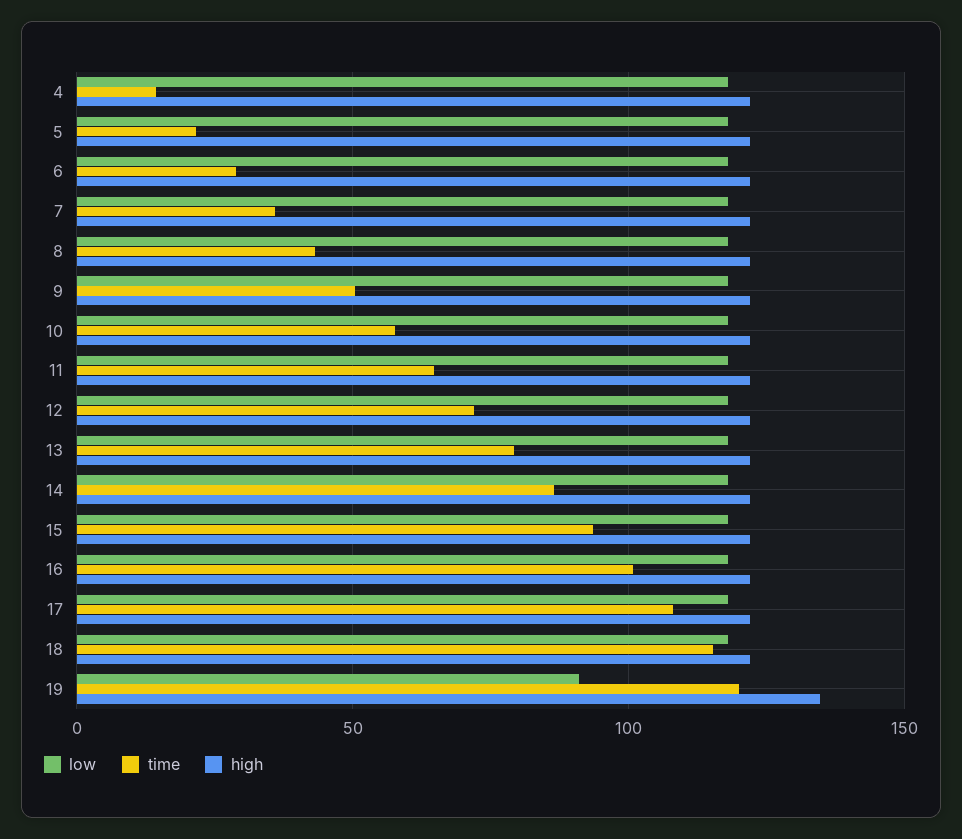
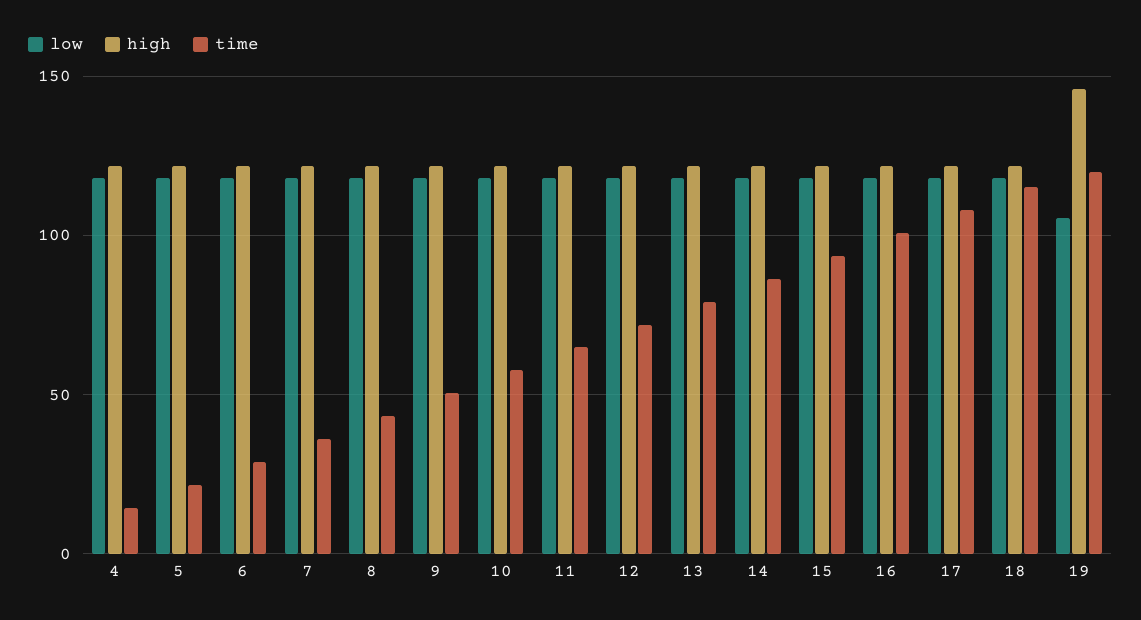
low, 19: 90 -> 105
high, 19: 135 -> 145

